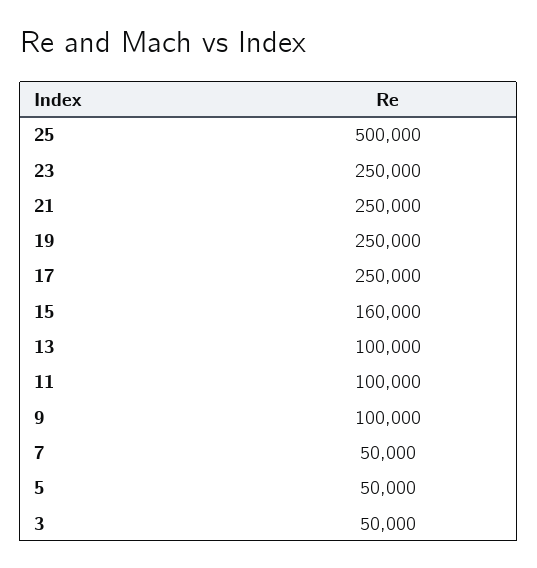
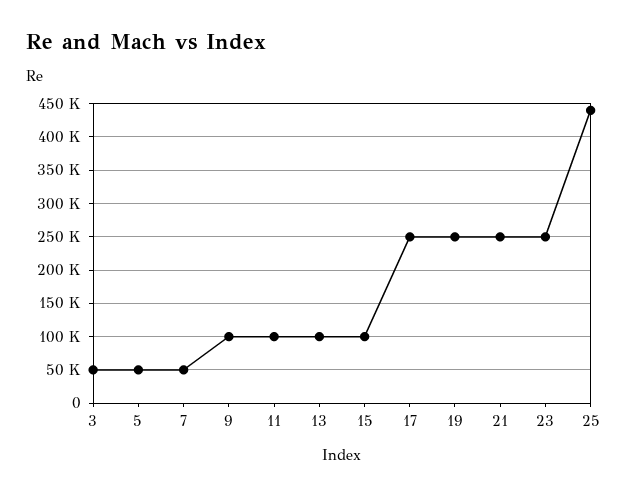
25: 500000 -> 440000
15: 160000 -> 100000

